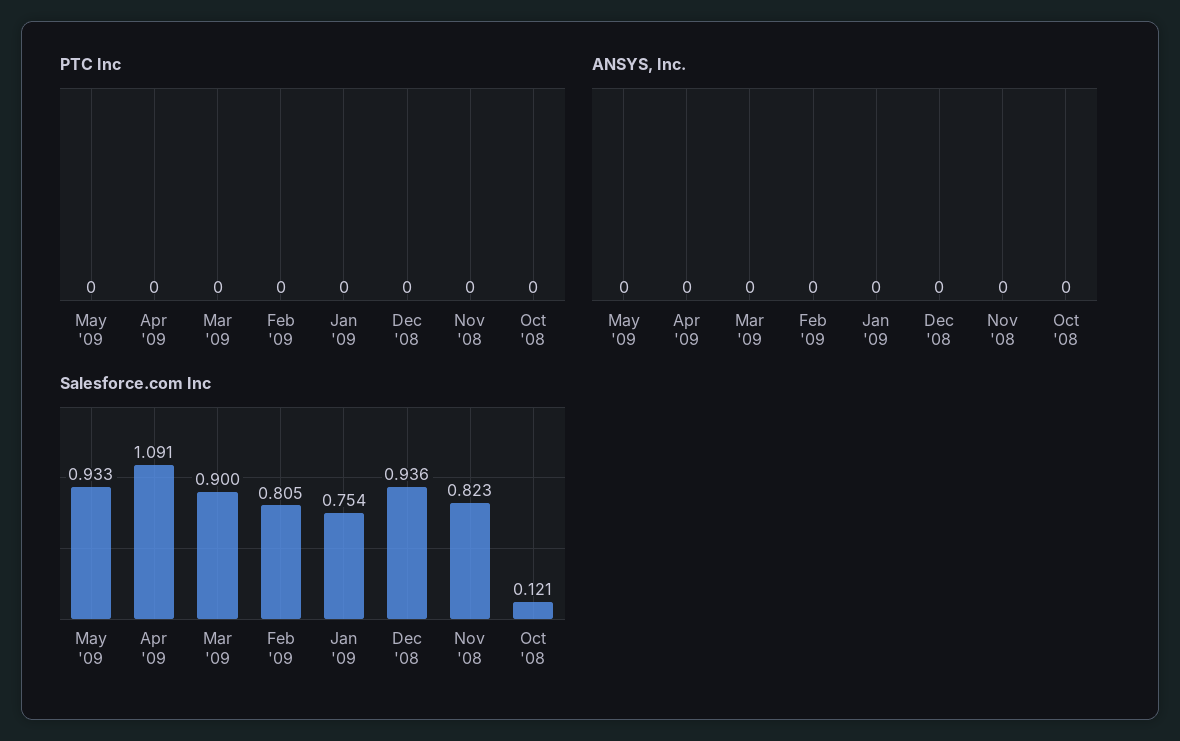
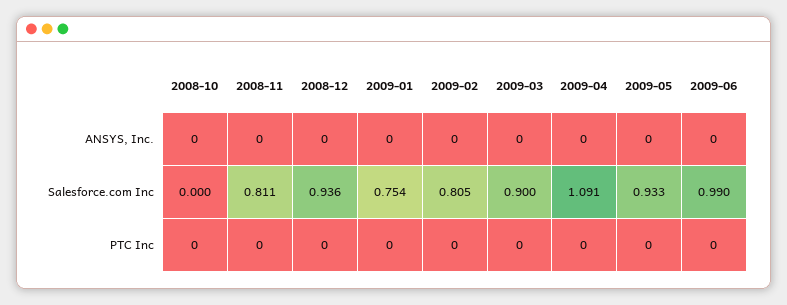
Salesforce.com Inc, Nov '08: 0.823 -> 0.811
Salesforce.com Inc, Oct '08: 0.121 -> 0
ANSYS, Inc., 2009-06: none -> 0
Salesforce.com Inc, 2009-06: none -> 0.99
PTC Inc, 2009-06: none -> 0

